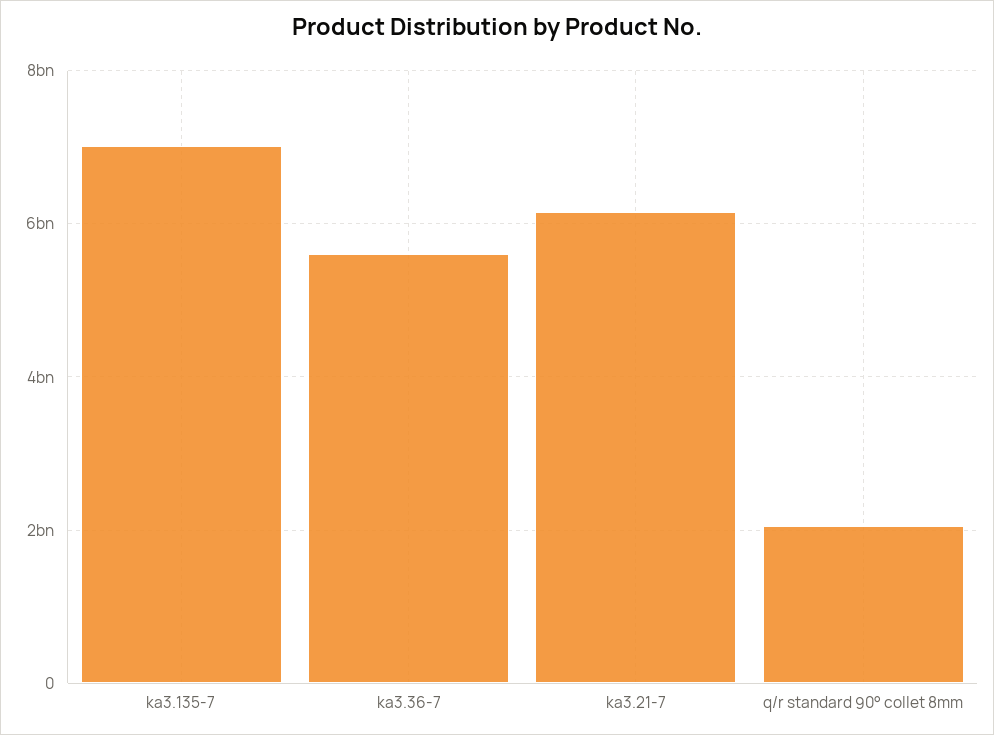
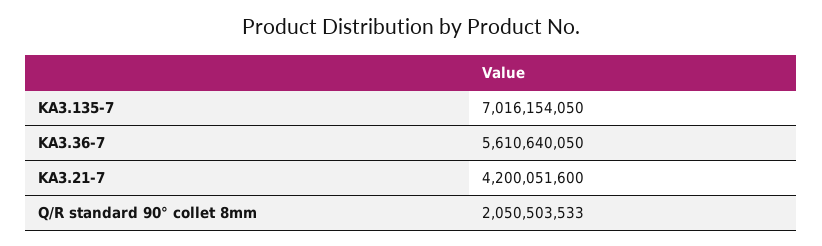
ka3.21-7: 6200000000 -> 4200051600

